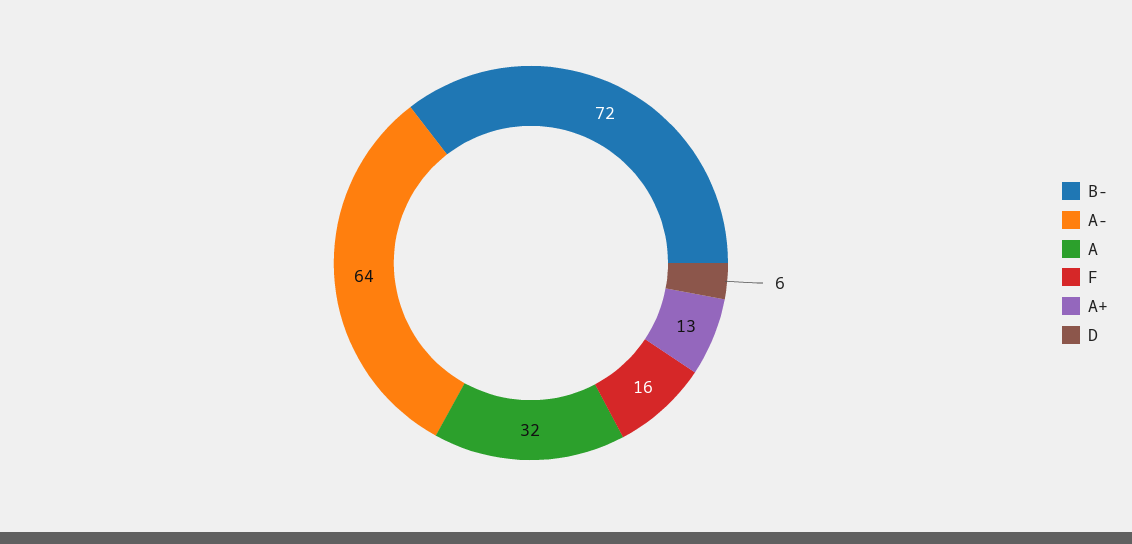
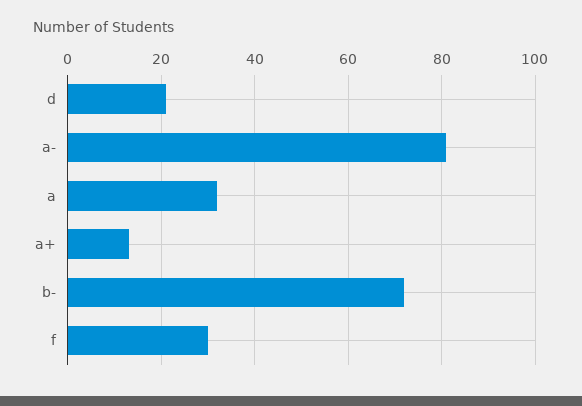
A-: 64 -> 80
F: 16 -> 30
D: 6 -> 20

